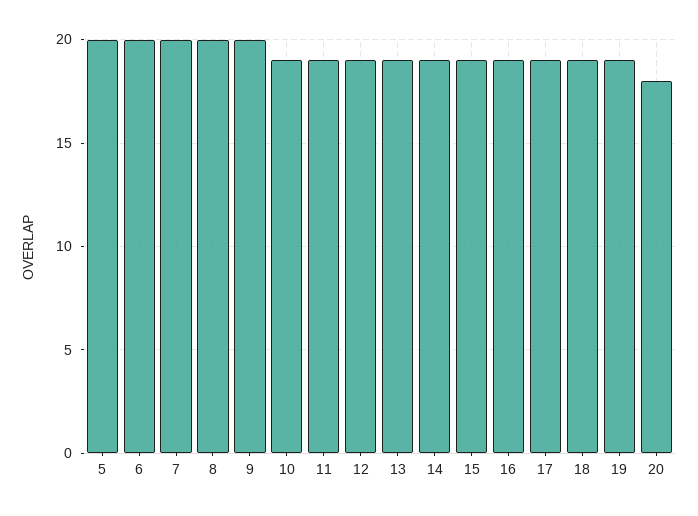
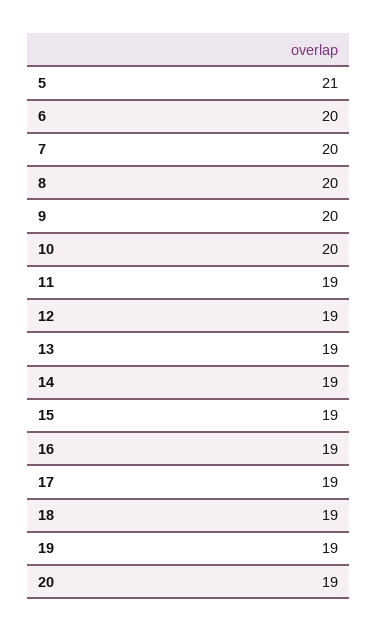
5: 20 -> 21
10: 19 -> 20
20: 18 -> 19

